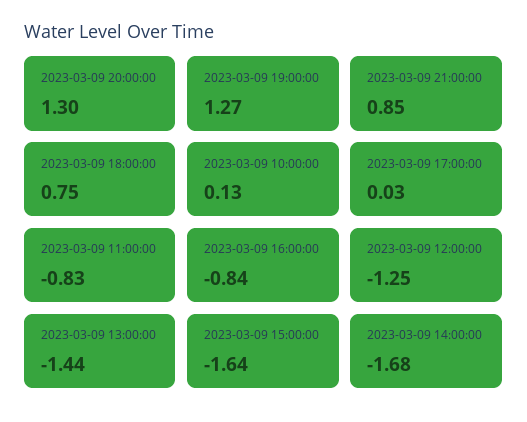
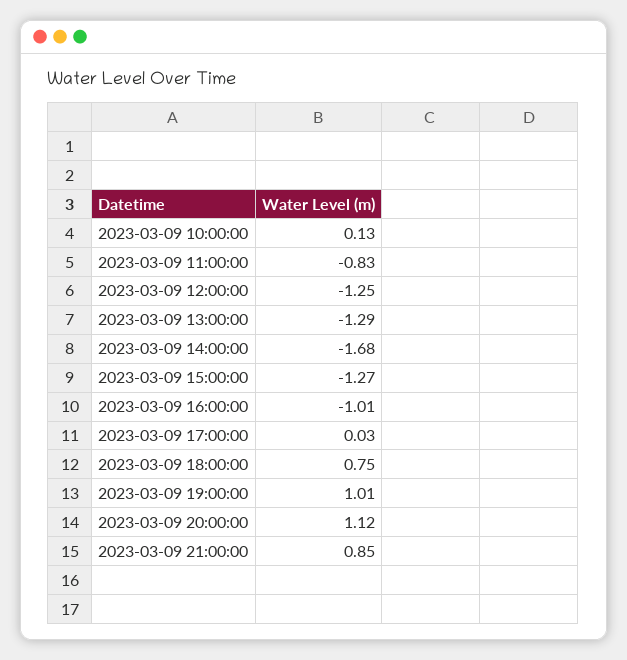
2023-03-09 20:00:00: 1.3 -> 1.12
2023-03-09 19:00:00: 1.27 -> 1.01
2023-03-09 16:00:00: -0.84 -> -1.01
2023-03-09 13:00:00: -1.44 -> -1.29
2023-03-09 15:00:00: -1.64 -> -1.27

